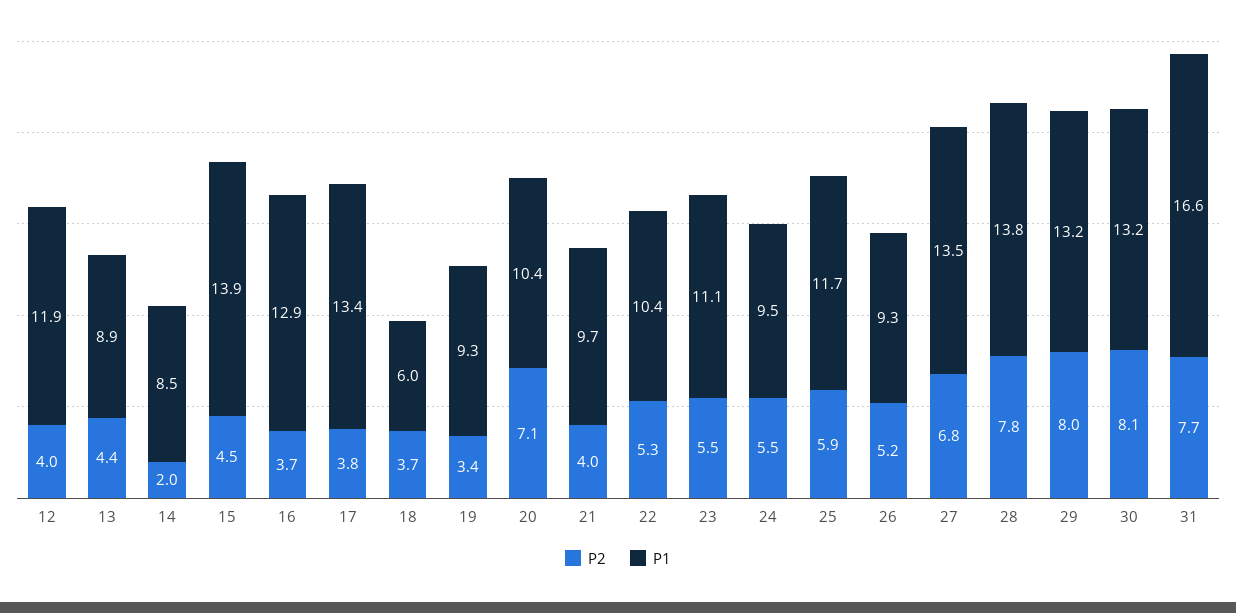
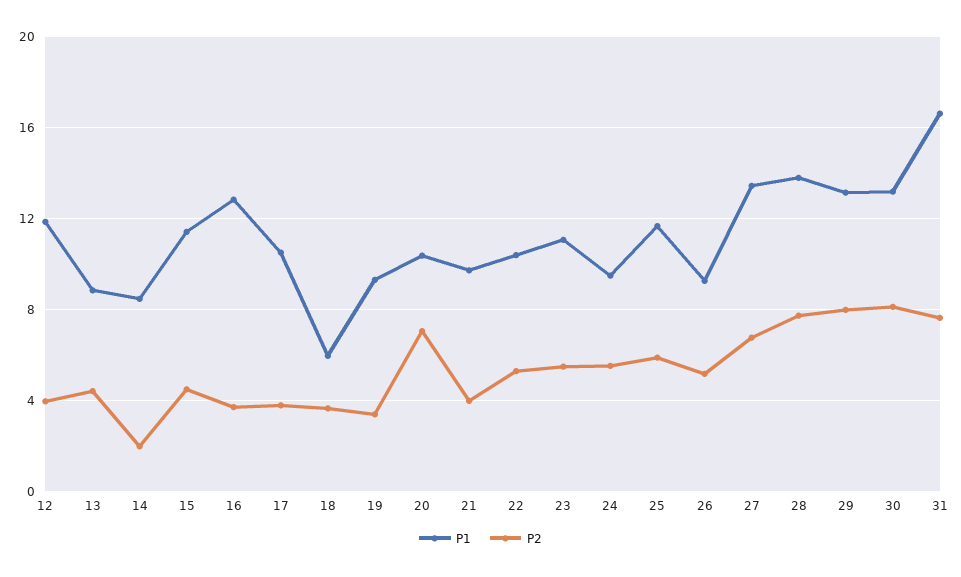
P1, 15: 13.9 -> 11.5
P1, 17: 13.4 -> 10.5

